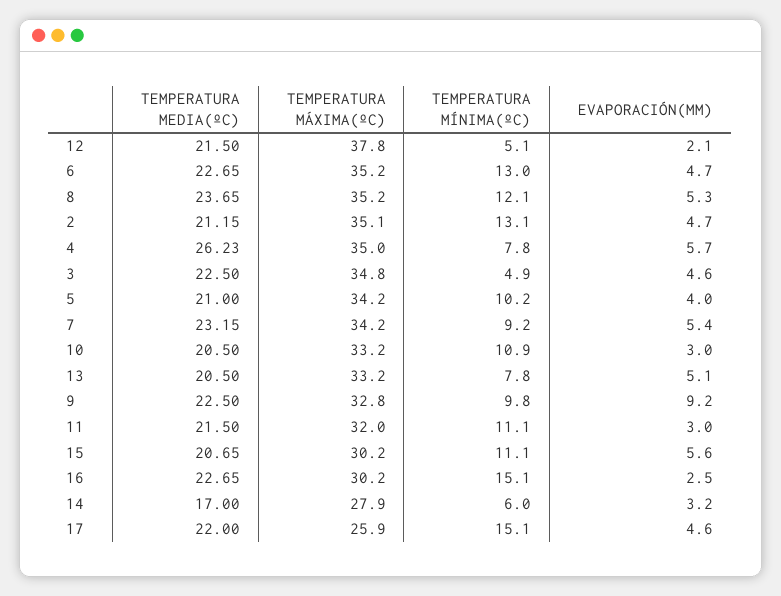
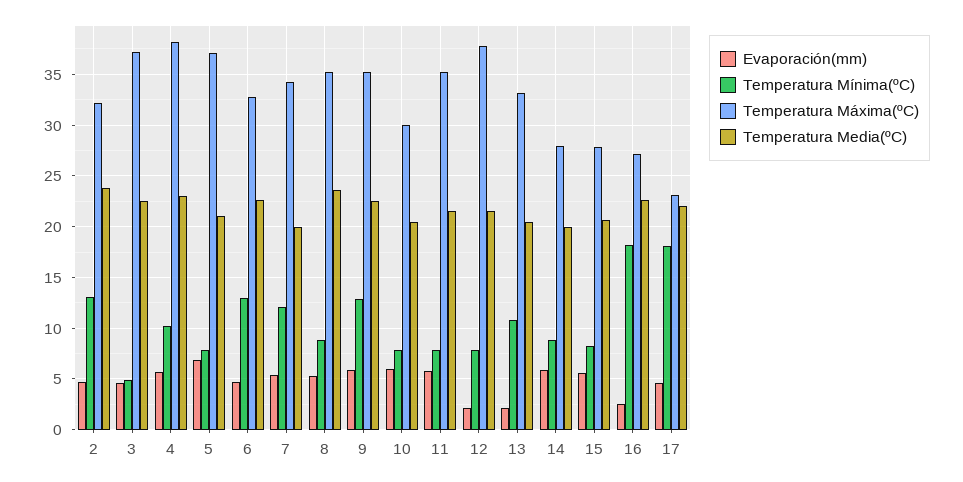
TEMPERATURA MÍNIMA(ºC), 12: 5.1 -> 8
TEMPERATURA MÁXIMA(ºC), 6: 35.2 -> 33
TEMPERATURA MÍNIMA(ºC), 8: 12.1 -> 9
TEMPERATURA MEDIA(ºC), 2: 21.15 -> 24
TEMPERATURA MÁXIMA(ºC), 2: 35.1 -> 32
TEMPERATURA MEDIA(ºC), 4: 26.23 -> 23
TEMPERATURA MÁXIMA(ºC), 4: 35 -> 38
TEMPERATURA MÍNIMA(ºC), 4: 7.8 -> 10
TEMPERATURA MÁXIMA(ºC), 3: 34.8 -> 37
TEMPERATURA MÁXIMA(ºC), 5: 34.2 -> 37
TEMPERATURA MÍNIMA(ºC), 5: 10.2 -> 8
EVAPORACIÓN(MM), 5: 4 -> 7
TEMPERATURA MEDIA(ºC), 7: 23.15 -> 20
TEMPERATURA MÍNIMA(ºC), 7: 9.2 -> 12
TEMPERATURA MÁXIMA(ºC), 10: 33.2 -> 30
TEMPERATURA MÍNIMA(ºC), 10: 10.9 -> 8
EVAPORACIÓN(MM), 10: 3 -> 6
TEMPERATURA MÍNIMA(ºC), 13: 7.8 -> 11
EVAPORACIÓN(MM), 13: 5.1 -> 2
TEMPERATURA MÁXIMA(ºC), 9: 32.8 -> 35
TEMPERATURA MÍNIMA(ºC), 9: 9.8 -> 13
EVAPORACIÓN(MM), 9: 9.2 -> 6
TEMPERATURA MÁXIMA(ºC), 11: 32 -> 35
TEMPERATURA MÍNIMA(ºC), 11: 11.1 -> 8
EVAPORACIÓN(MM), 11: 3 -> 6
TEMPERATURA MÁXIMA(ºC), 15: 30.2 -> 28
TEMPERATURA MÍNIMA(ºC), 15: 11.1 -> 8
TEMPERATURA MÁXIMA(ºC), 16: 30.2 -> 27
TEMPERATURA MÍNIMA(ºC), 16: 15.1 -> 18
TEMPERATURA MEDIA(ºC), 14: 17 -> 20
TEMPERATURA MÍNIMA(ºC), 14: 6 -> 9
EVAPORACIÓN(MM), 14: 3.2 -> 6
TEMPERATURA MÁXIMA(ºC), 17: 25.9 -> 23
TEMPERATURA MÍNIMA(ºC), 17: 15.1 -> 18

